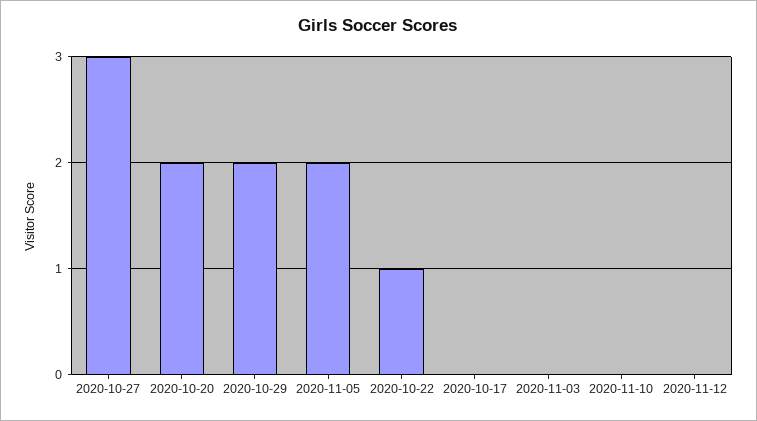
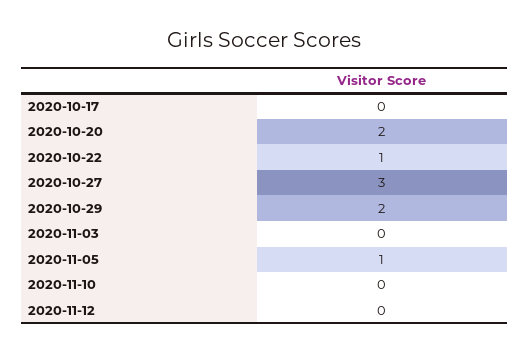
2020-11-05: 2 -> 1

